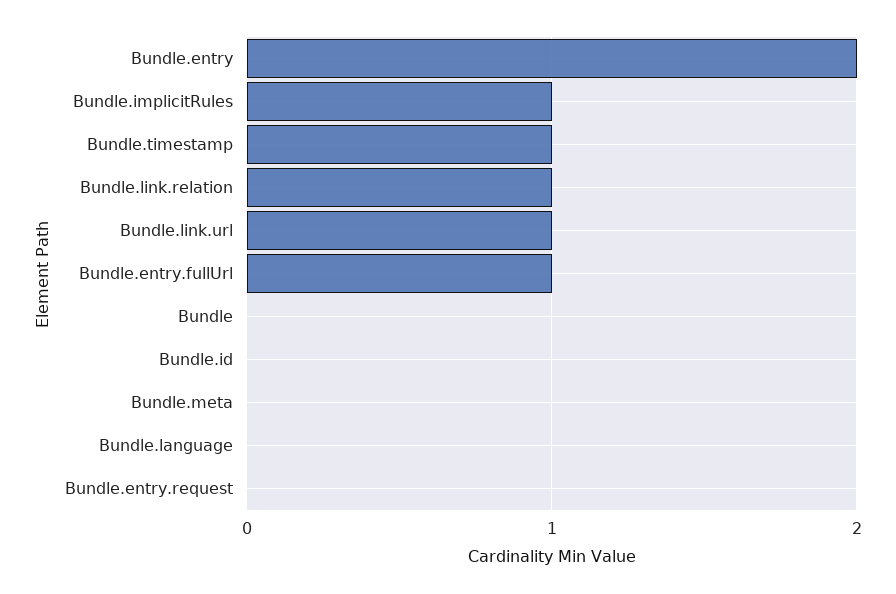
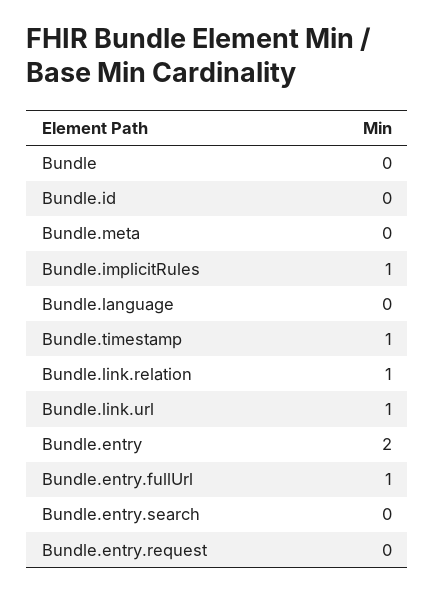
Bundle.entry.search: none -> 0

